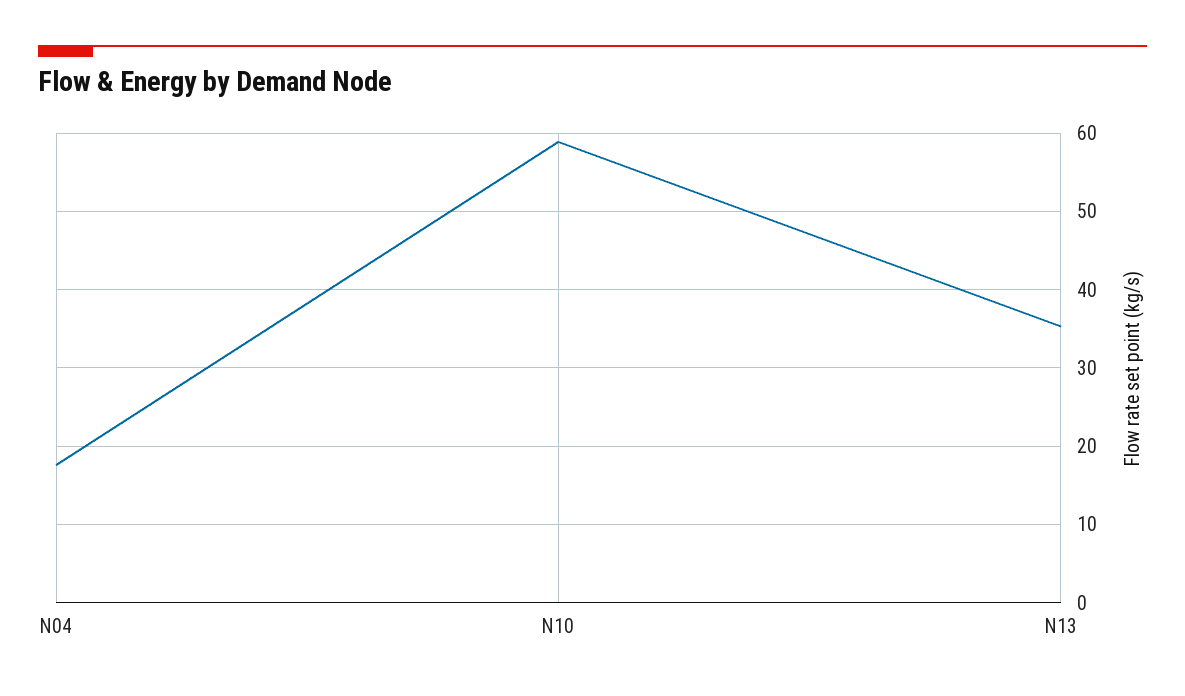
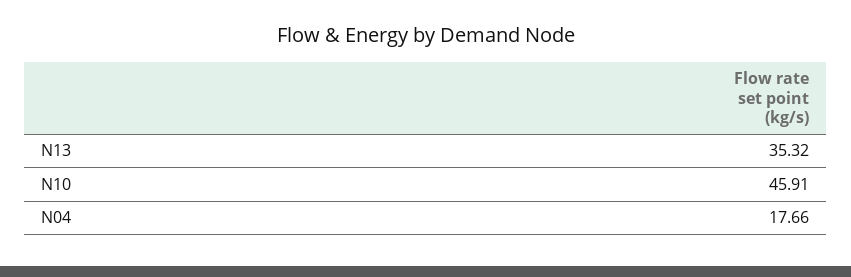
N10: 59 -> 45.91

